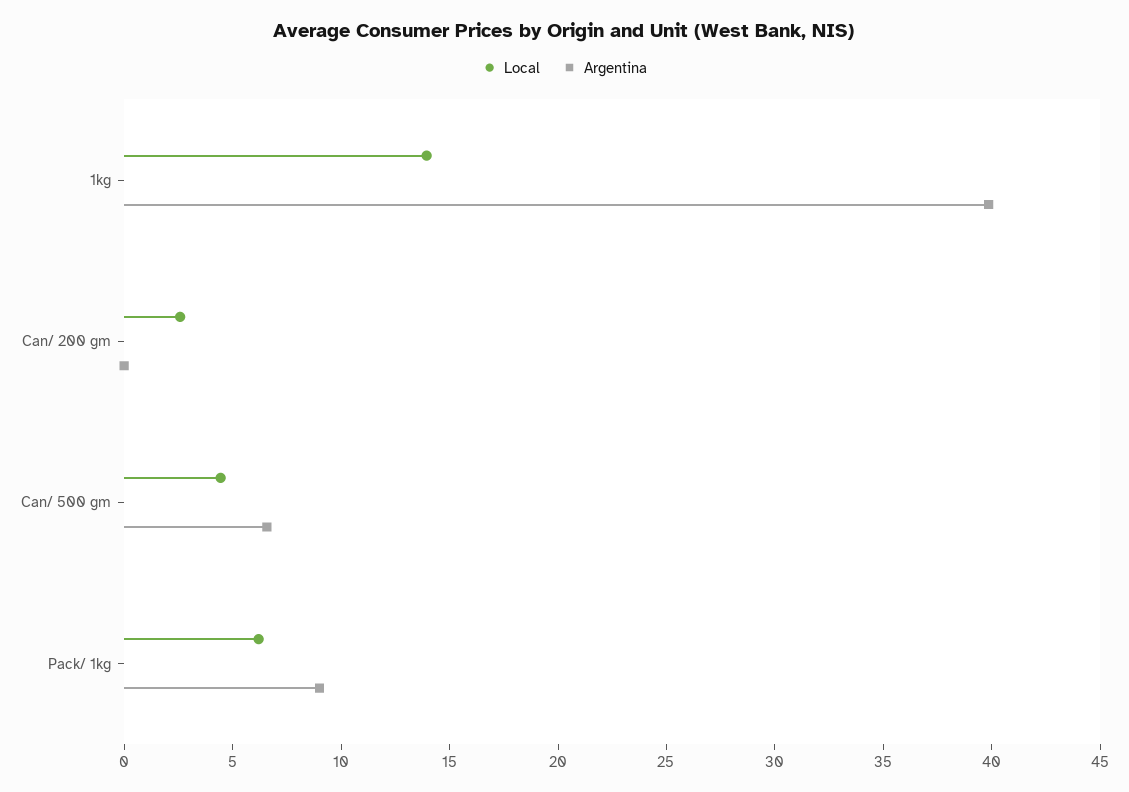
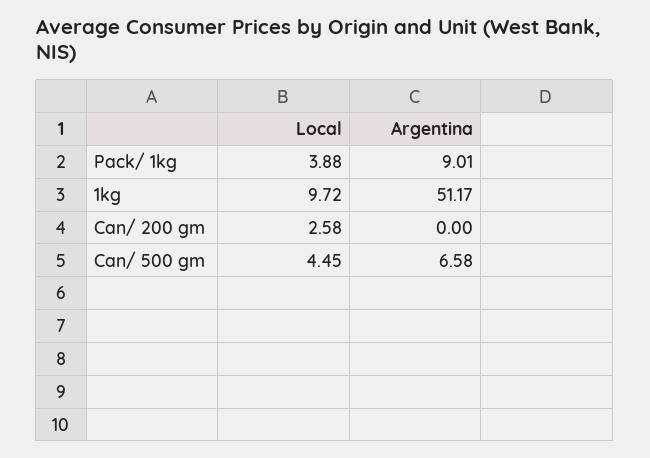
Local, 1kg: 14 -> 9.72
Argentina, 1kg: 40 -> 51.17
Local, Pack/ 1kg: 6 -> 3.88

